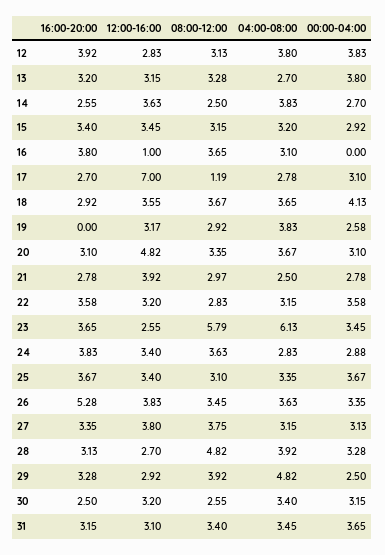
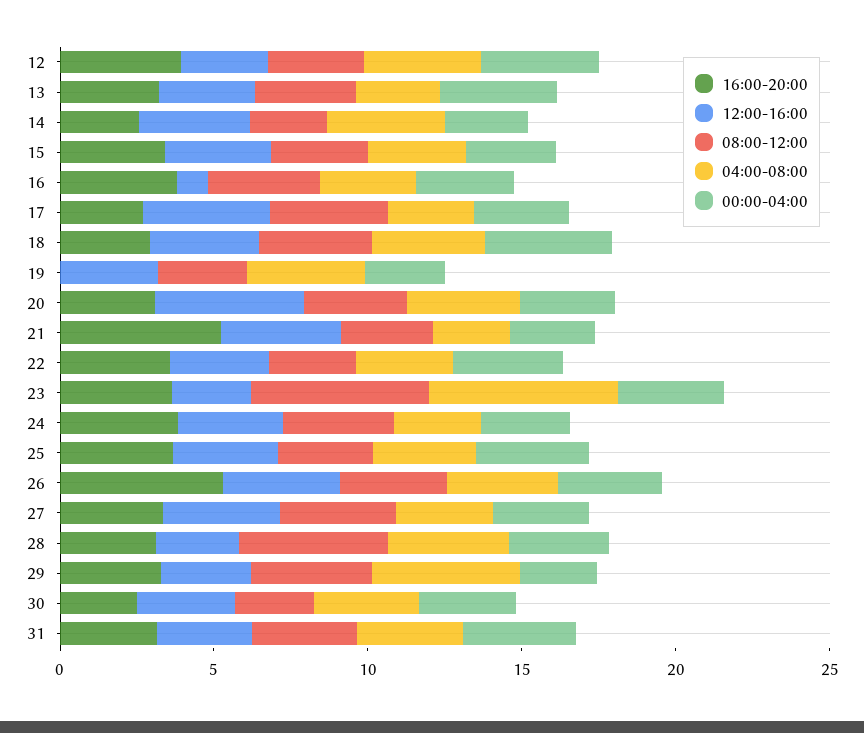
00:00-04:00, 16: 0 -> 3
12:00-16:00, 17: 7 -> 4
08:00-12:00, 17: 1.19 -> 4
16:00-20:00, 21: 2.78 -> 5

